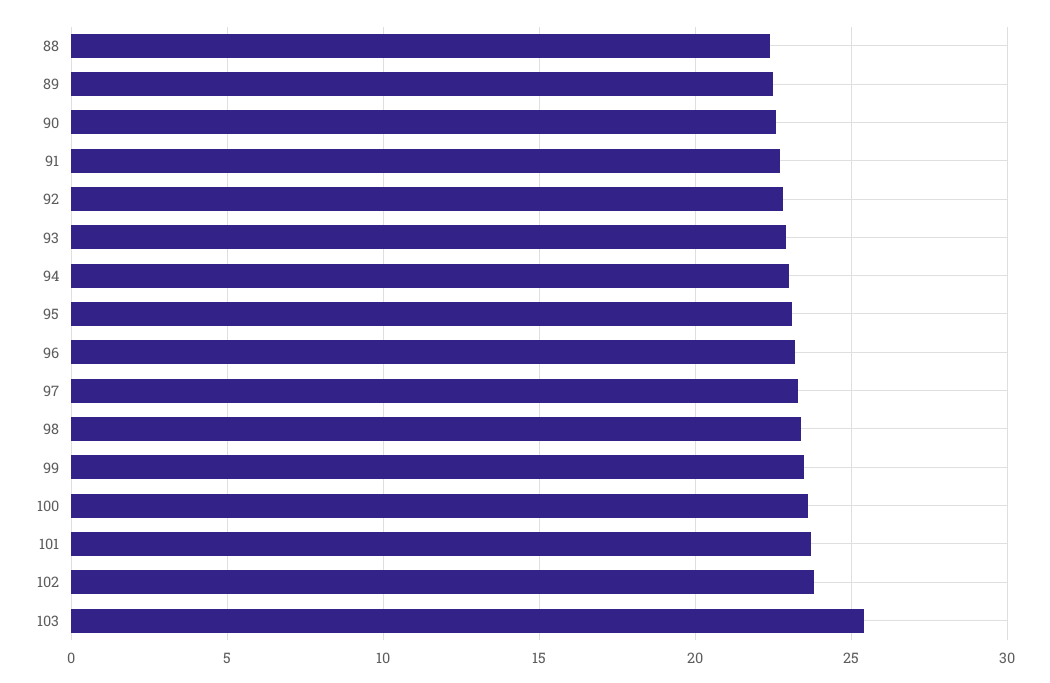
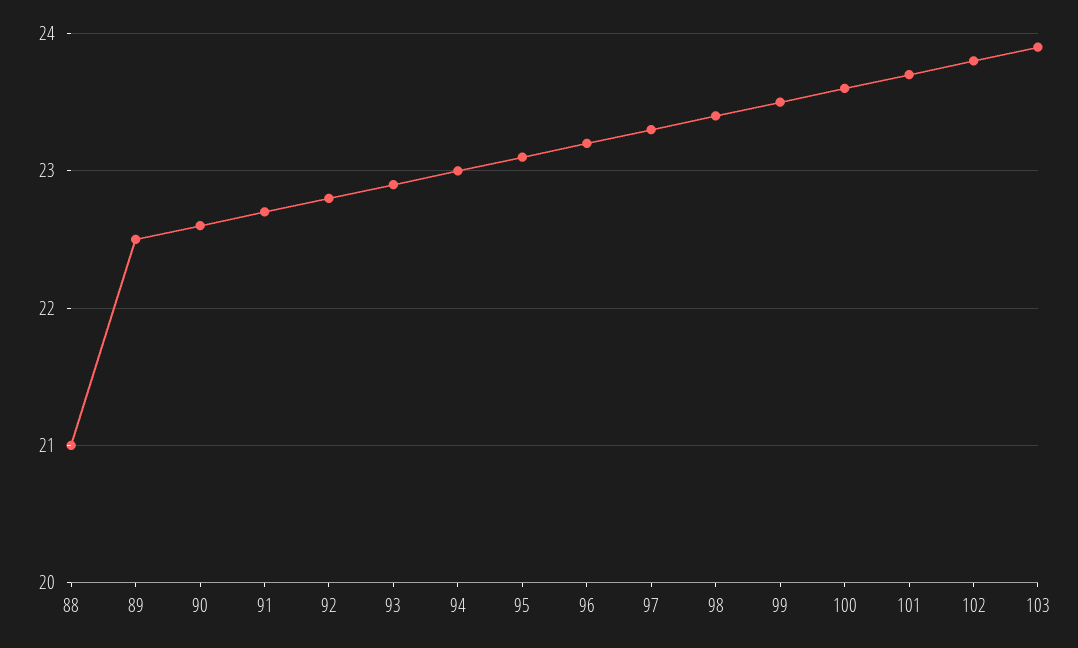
88: 22.5 -> 21
103: 25.5 -> 23.9

